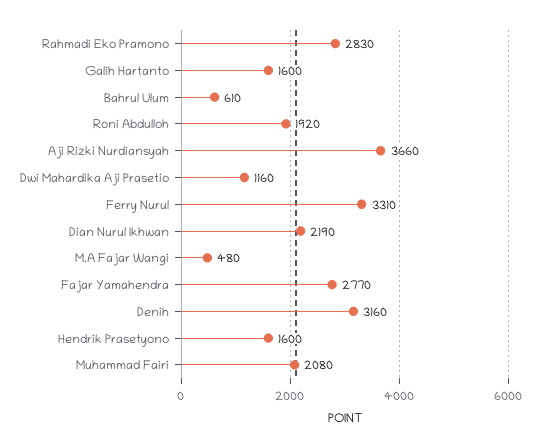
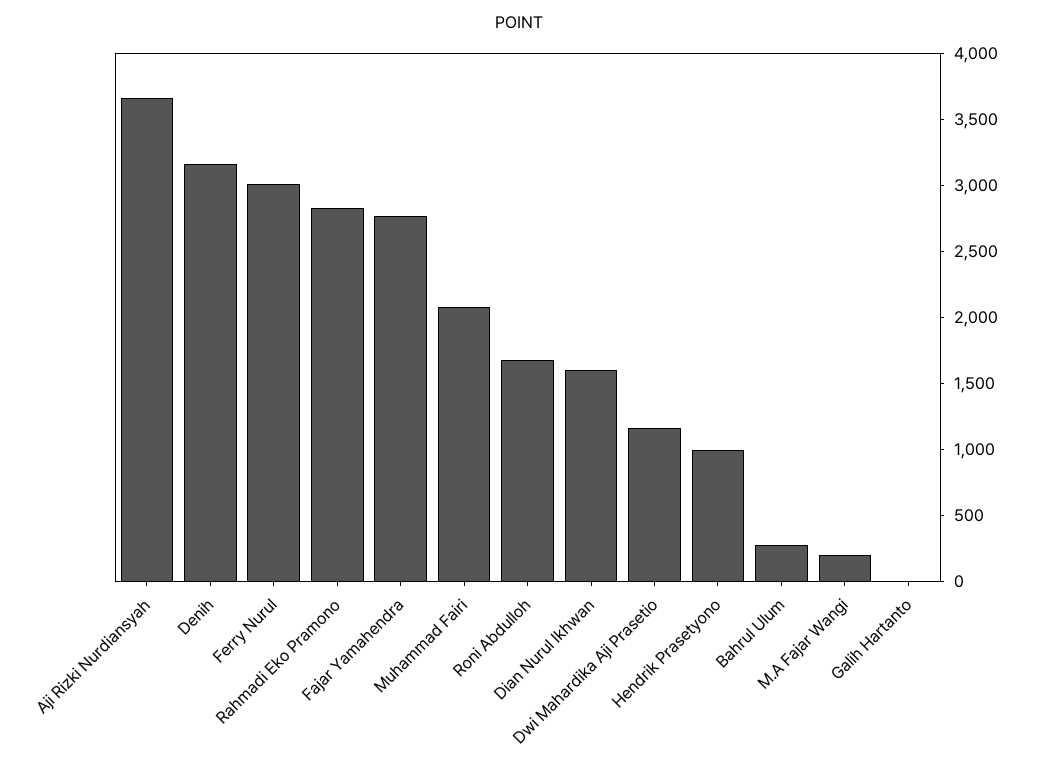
Galih Hartanto: 1600 -> 0
Bahrul Ulum: 610 -> 300
Roni Abdulloh: 1920 -> 1700
Ferry Nurul: 3310 -> 3000
Dian Nurul Ikhwan: 2190 -> 1600
M.A Fajar Wangi: 480 -> 200
Hendrik Prasetyono: 1600 -> 1000

